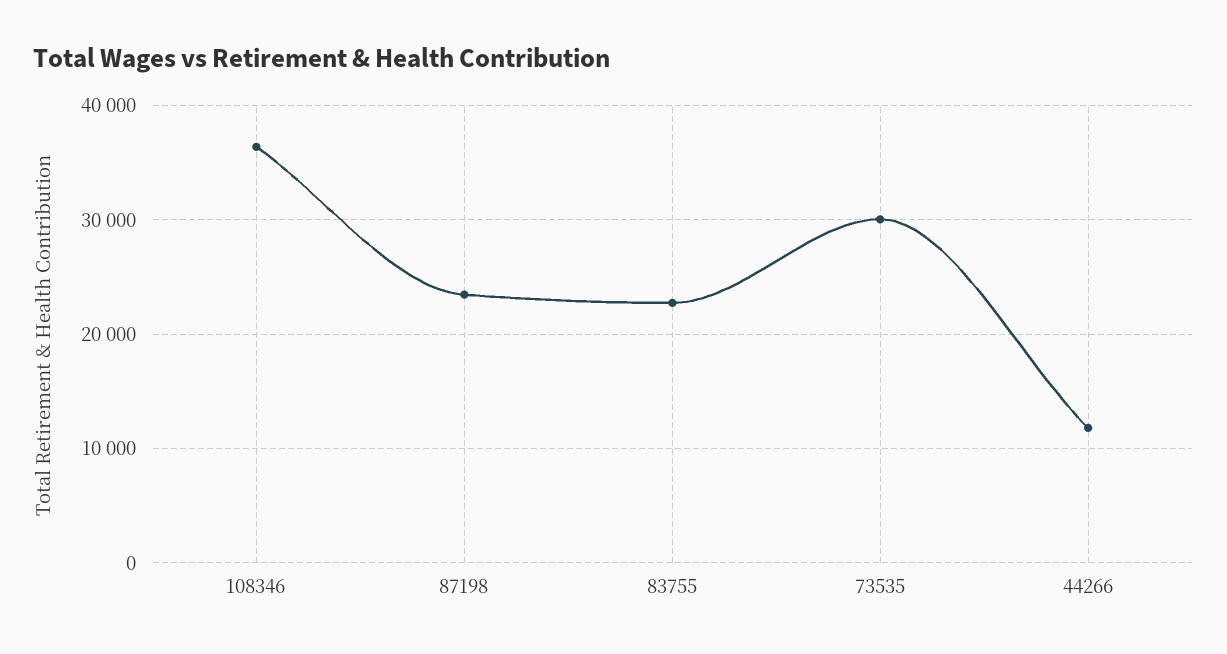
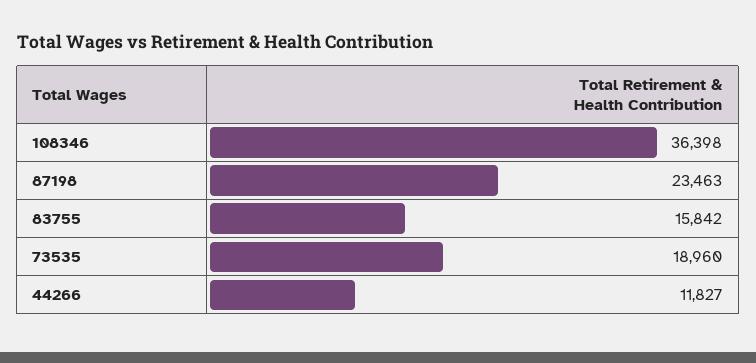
83755: 23000 -> 15842
73535: 30000 -> 18960

